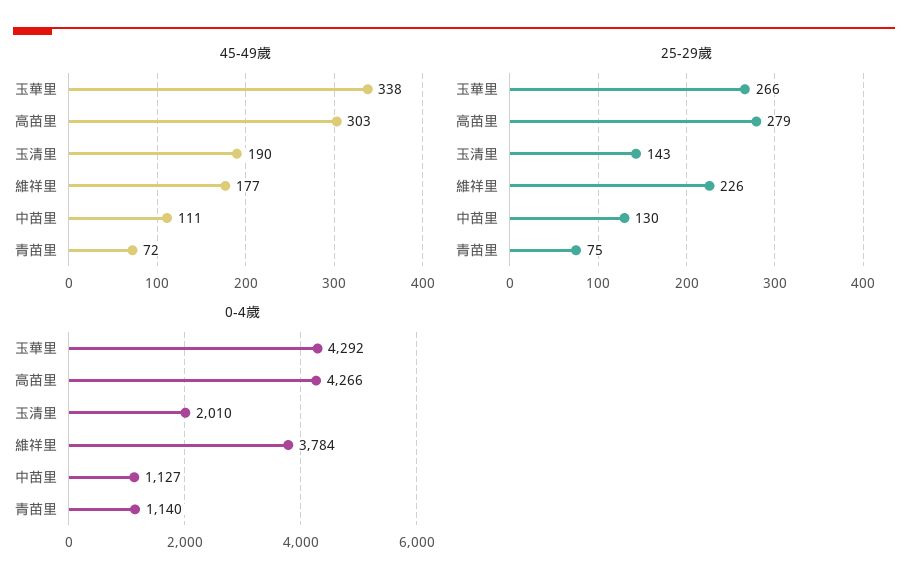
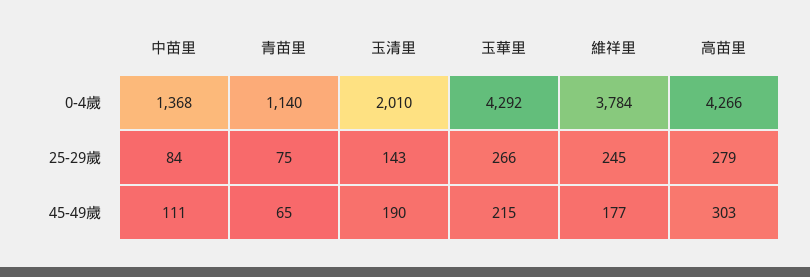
45-49歲, 玉華里: 338 -> 215
45-49歲, 青苗里: 72 -> 65
25-29歲, 維祥里: 226 -> 245
25-29歲, 中苗里: 130 -> 84
0-4歲, 中苗里: 1127 -> 1368

